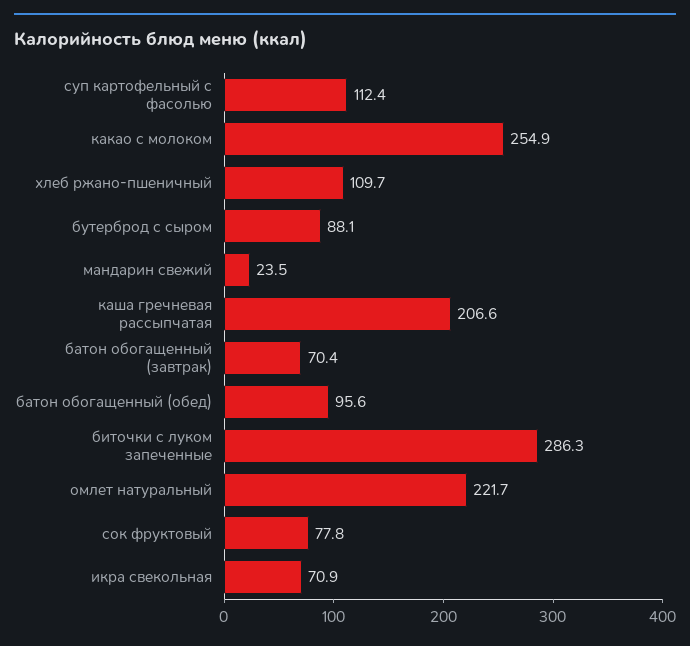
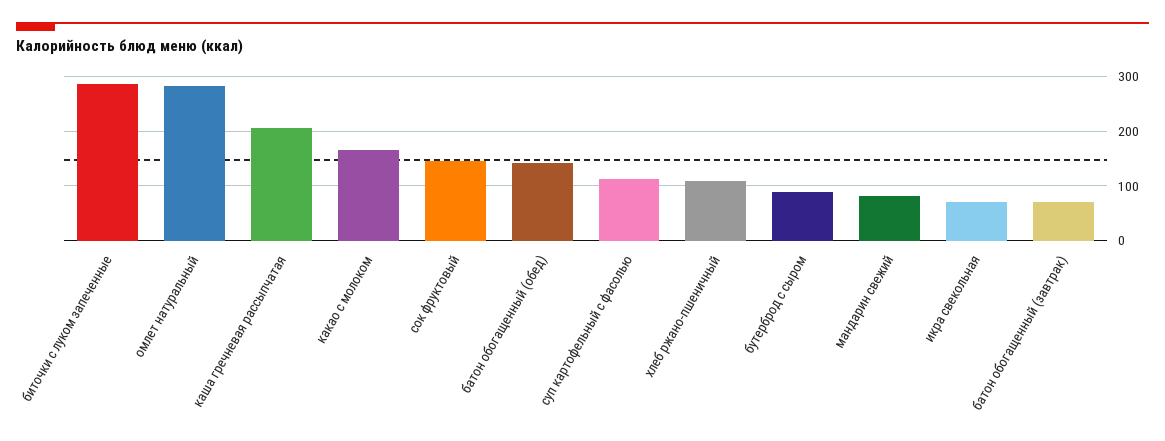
какао с молоком: 254.9 -> 160
мандарин свежий: 23.5 -> 80
батон обогащенный (обед): 95.6 -> 140
омлет натуральный: 221.7 -> 280
сок фруктовый: 77.8 -> 140

